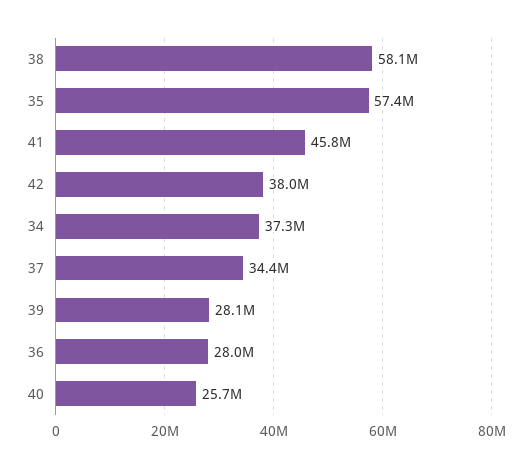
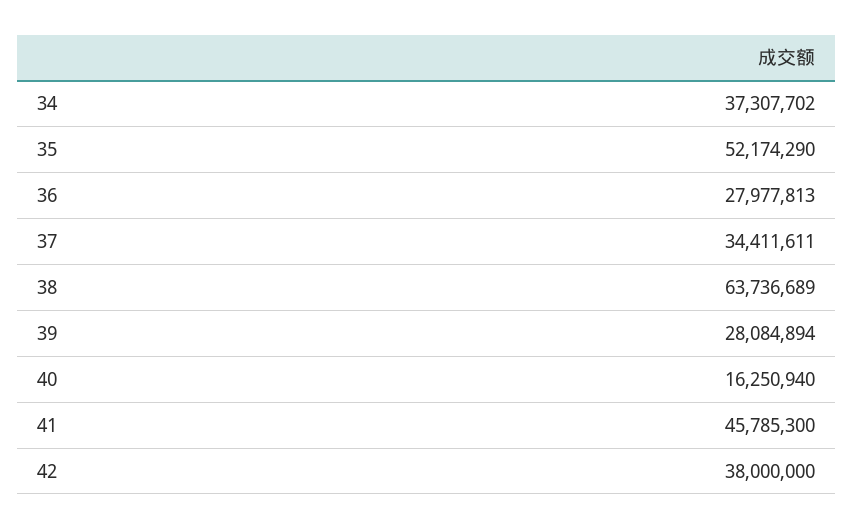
38: 58100000 -> 63736689
35: 57400000 -> 52174290
40: 25700000 -> 16250940

